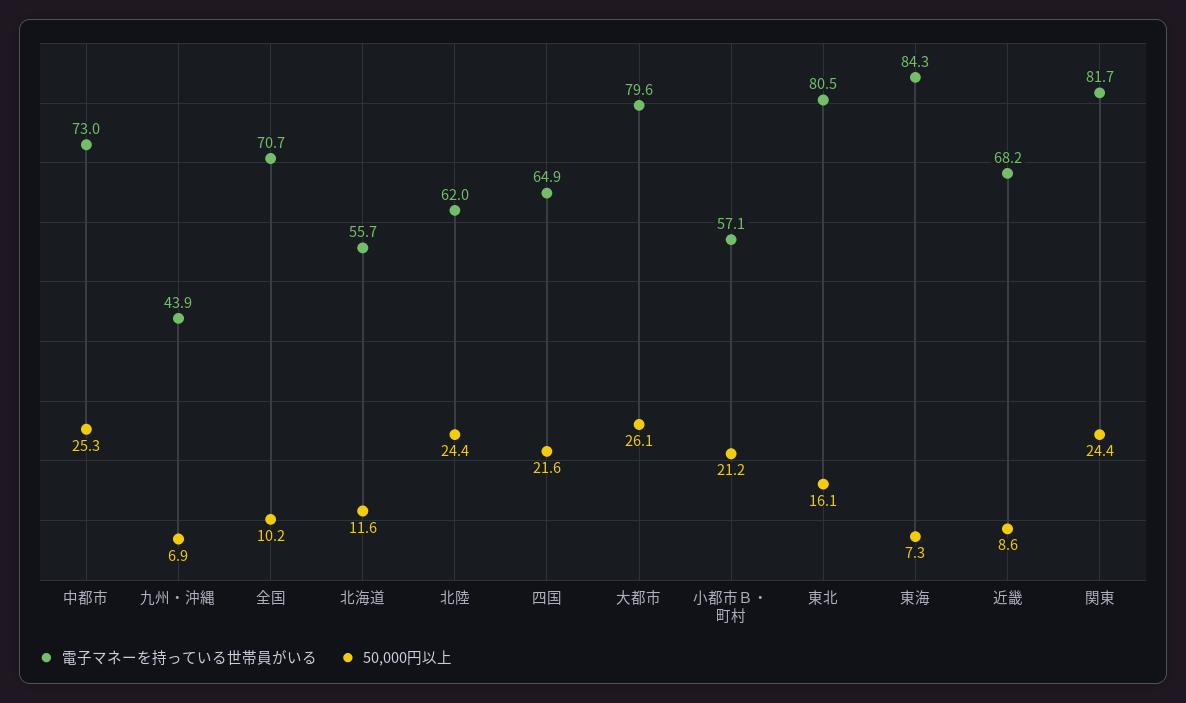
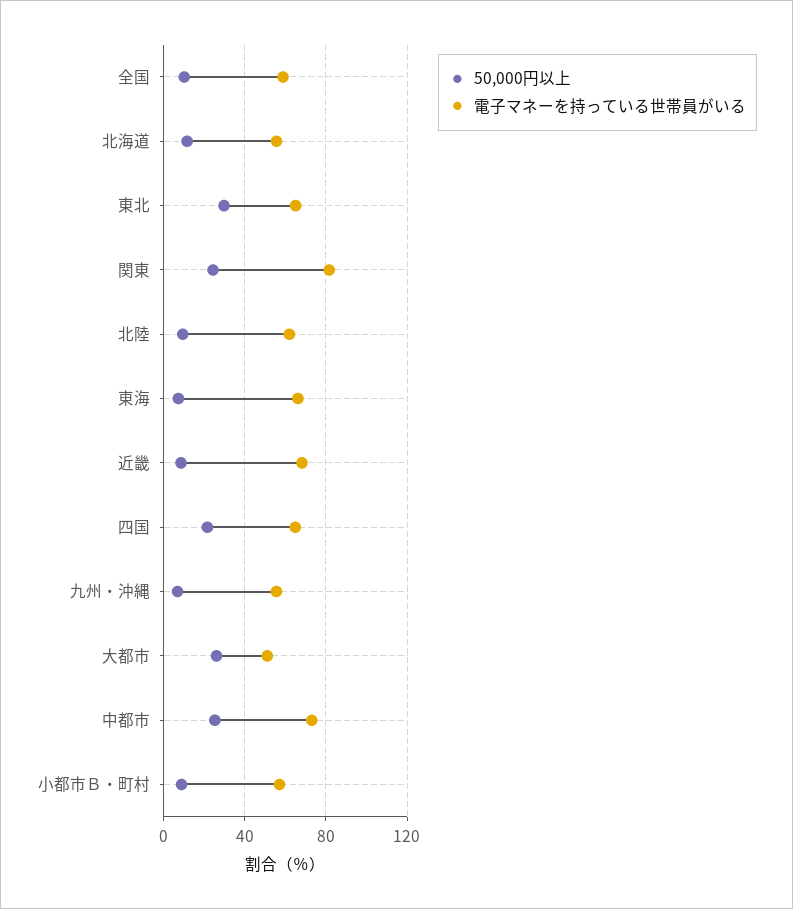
電子マネーを持っている世帯員がいる, 九州・沖縄: 43.9 -> 55
電子マネーを持っている世帯員がいる, 全国: 70.7 -> 60
50,000円以上, 北陸: 24.4 -> 10
電子マネーを持っている世帯員がいる, 大都市: 79.6 -> 50
50,000円以上, 小都市Ｂ・町村: 21.2 -> 10
電子マネーを持っている世帯員がいる, 東北: 80.5 -> 65
50,000円以上, 東北: 16.1 -> 30
電子マネーを持っている世帯員がいる, 東海: 84.3 -> 65

